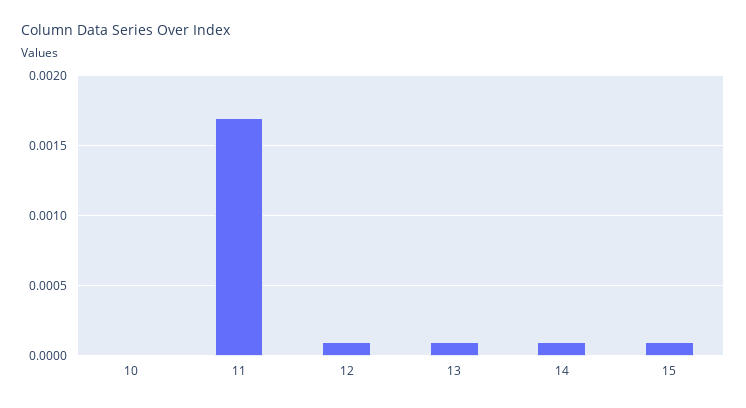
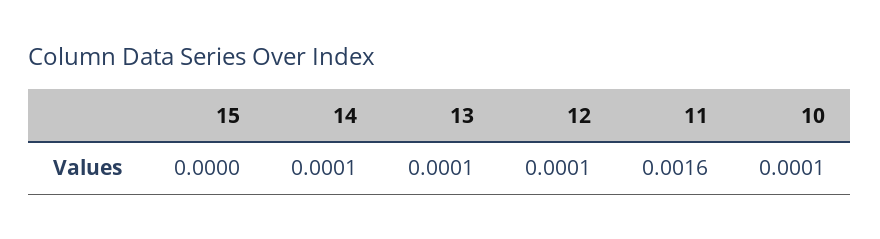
10: 0 -> 0.0001
11: 0.0017 -> 0.0016
15: 0.0001 -> 0

